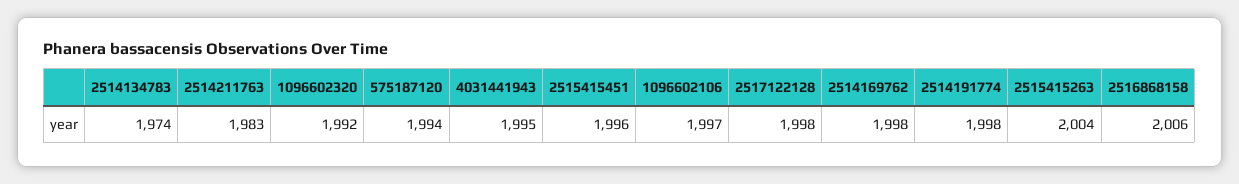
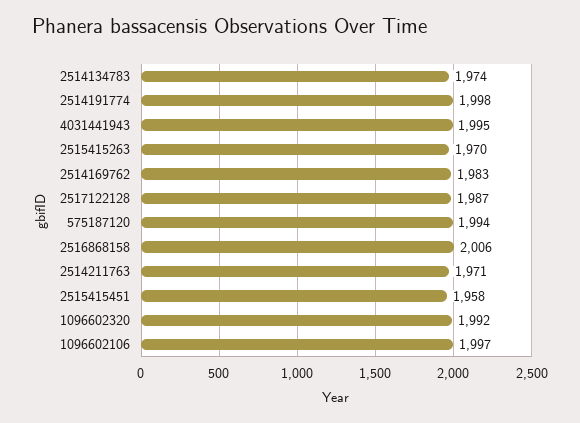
2514211763: 1983 -> 1971
2515415451: 1996 -> 1958
2517122128: 1998 -> 1987
2514169762: 1998 -> 1983
2515415263: 2004 -> 1970

